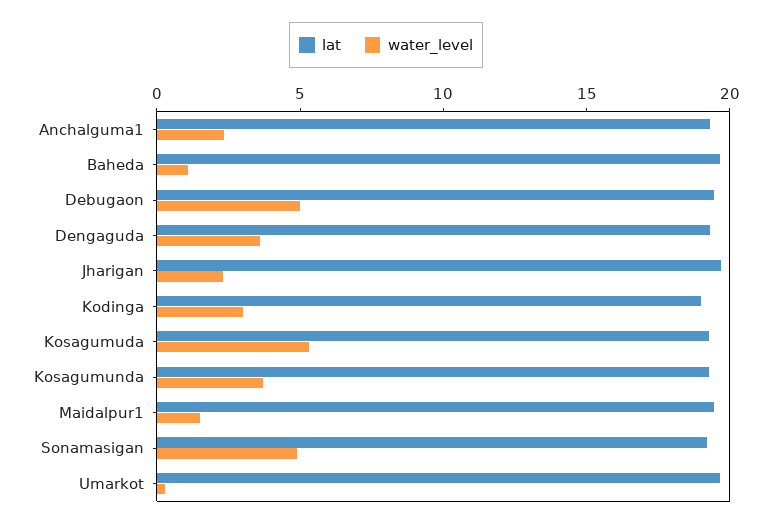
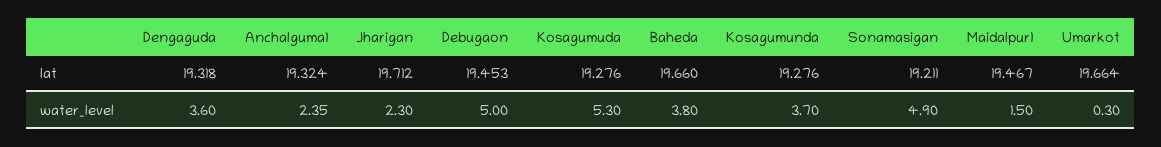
water_level, Baheda: 1 -> 3.8
lat, Kodinga: 19 -> none
water_level, Kodinga: 3 -> none

